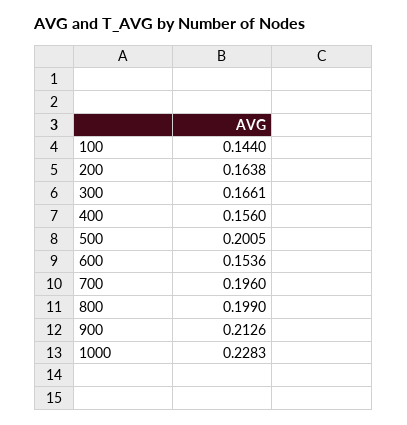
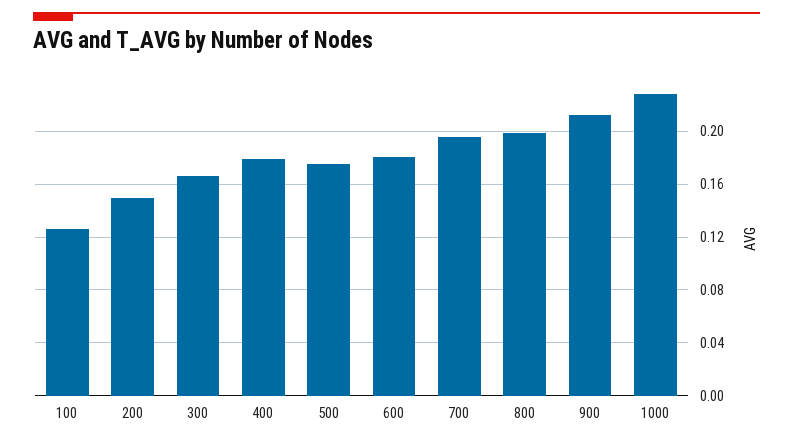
100: 0.144 -> 0.125
200: 0.1638 -> 0.15
400: 0.156 -> 0.18
500: 0.2005 -> 0.175
600: 0.1536 -> 0.18

